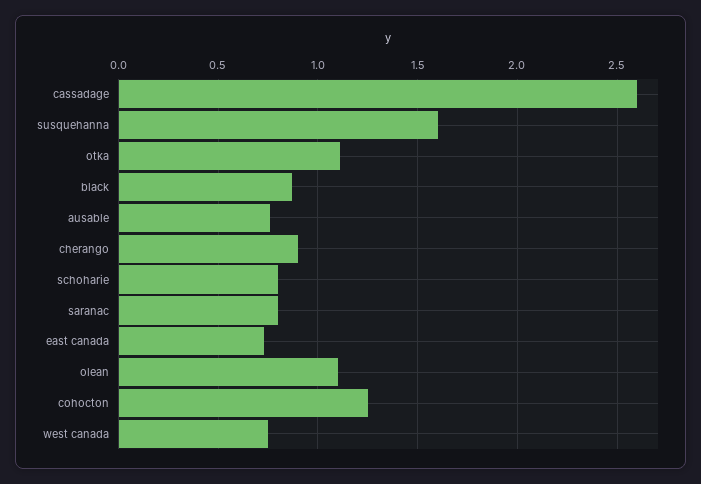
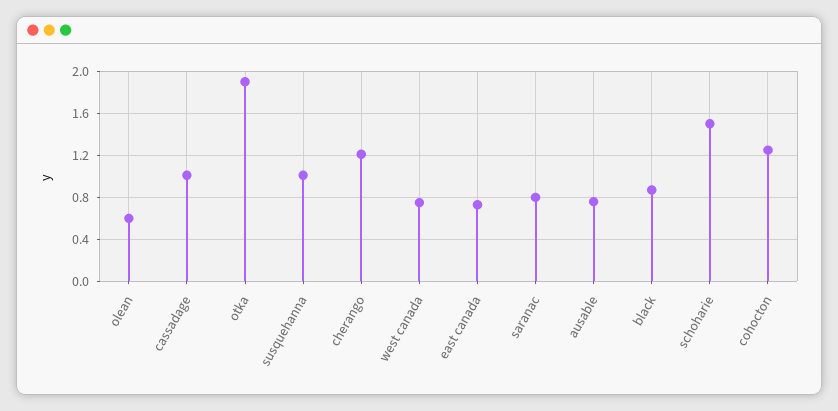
cassadage: 2.6 -> 1
susquehanna: 1.6 -> 1
otka: 1.1 -> 1.9
cherango: 0.9 -> 1.2
schoharie: 0.8 -> 1.5
olean: 1.1 -> 0.6

